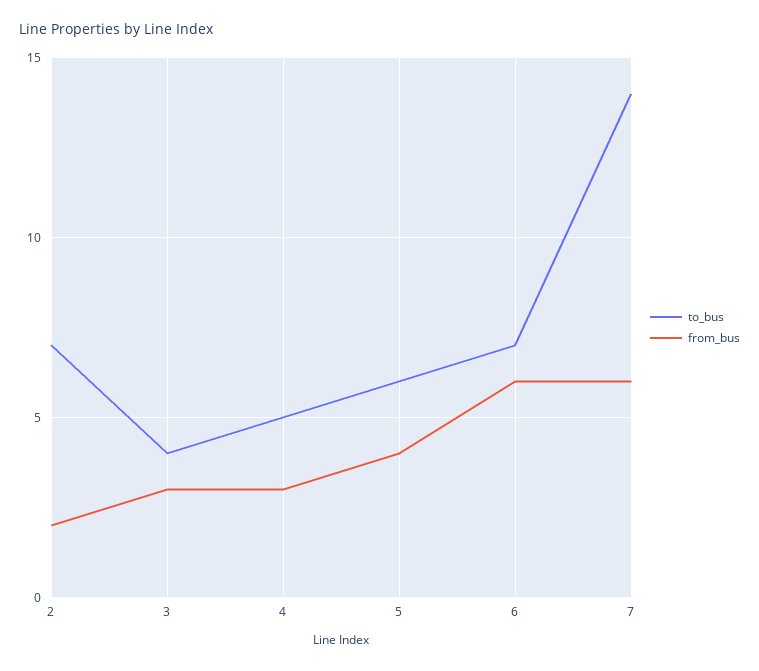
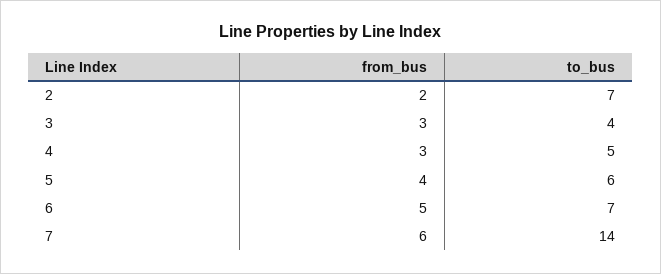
from_bus, 6: 6 -> 5

